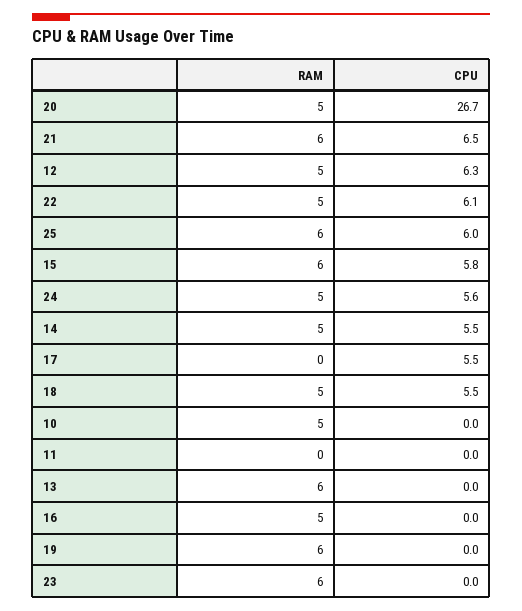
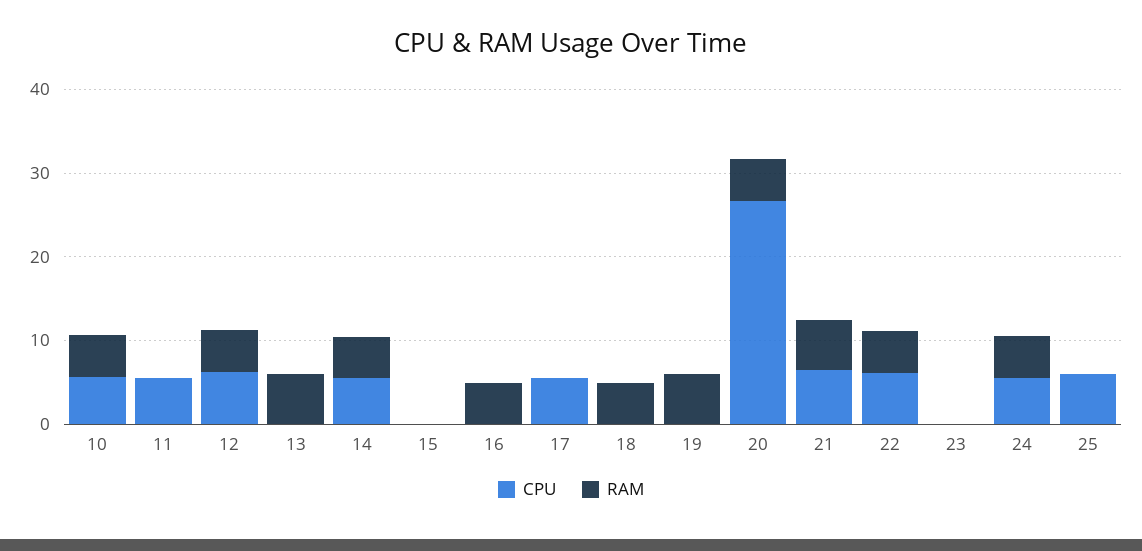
RAM, 25: 6 -> 0
RAM, 15: 6 -> 0
CPU, 15: 5.8 -> 0
CPU, 18: 5.5 -> 0
CPU, 10: 0 -> 6
CPU, 11: 0 -> 6
RAM, 23: 6 -> 0

